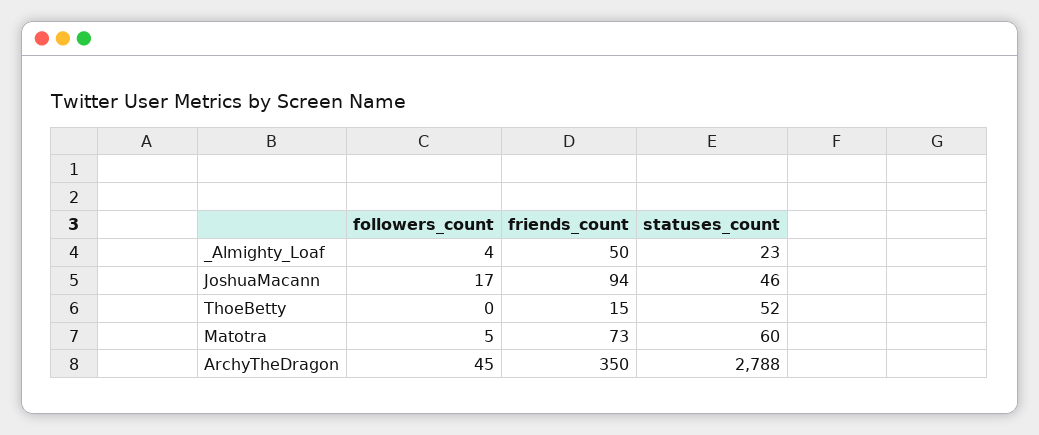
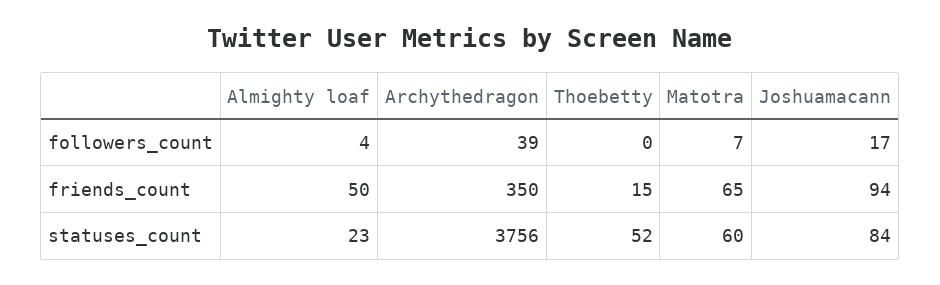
statuses_count, JoshuaMacann: 46 -> 84
followers_count, Matotra: 5 -> 7
friends_count, Matotra: 73 -> 65
followers_count, ArchyTheDragon: 45 -> 39
statuses_count, ArchyTheDragon: 2788 -> 3756

